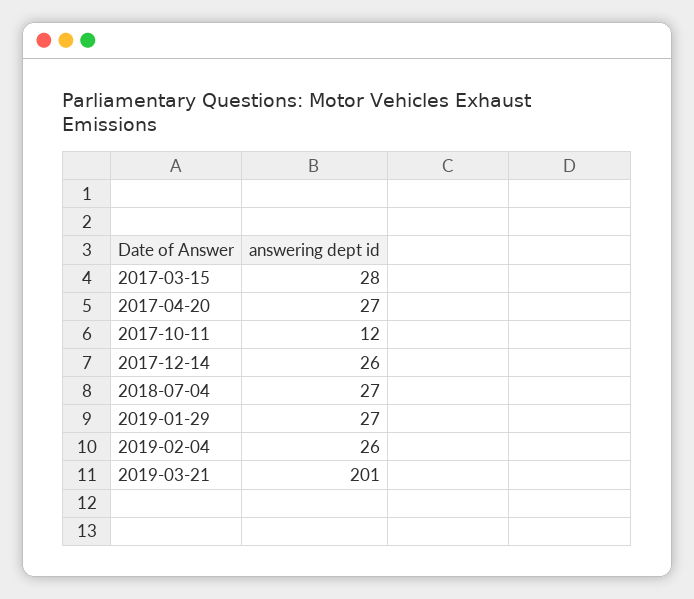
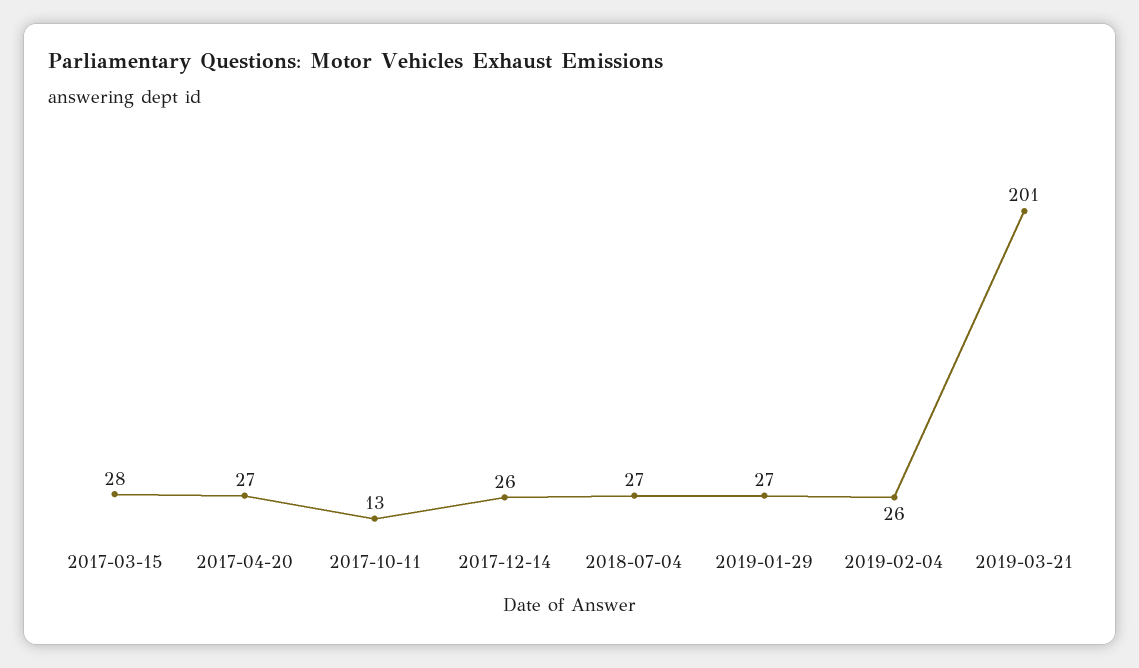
2017-10-11: 12 -> 13

